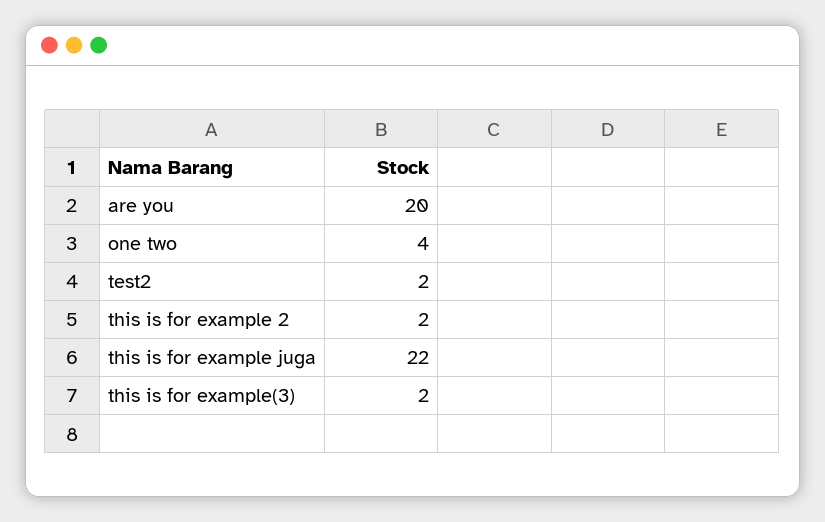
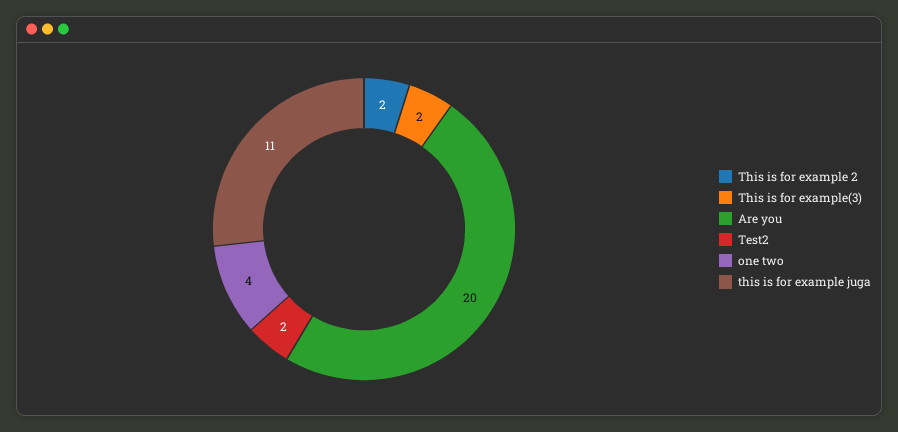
this is for example juga: 22 -> 11

